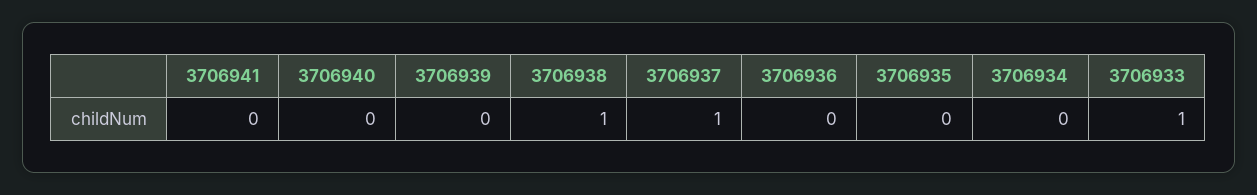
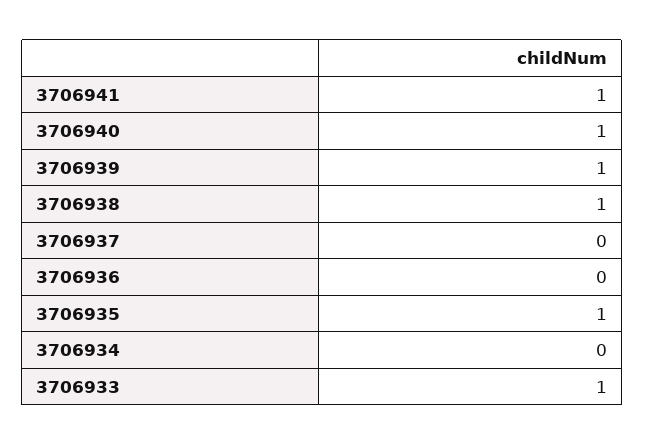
3706941: 0 -> 1
3706940: 0 -> 1
3706939: 0 -> 1
3706937: 1 -> 0
3706935: 0 -> 1

